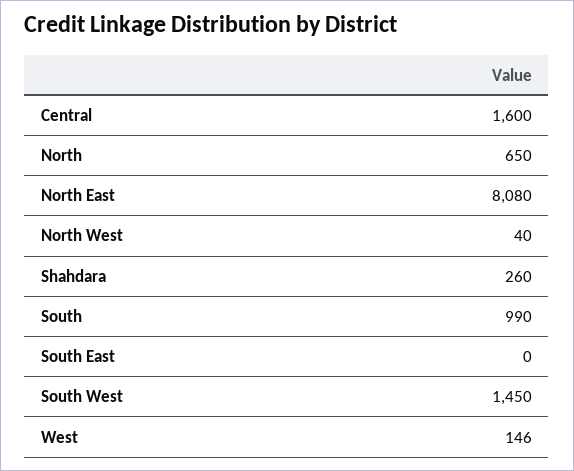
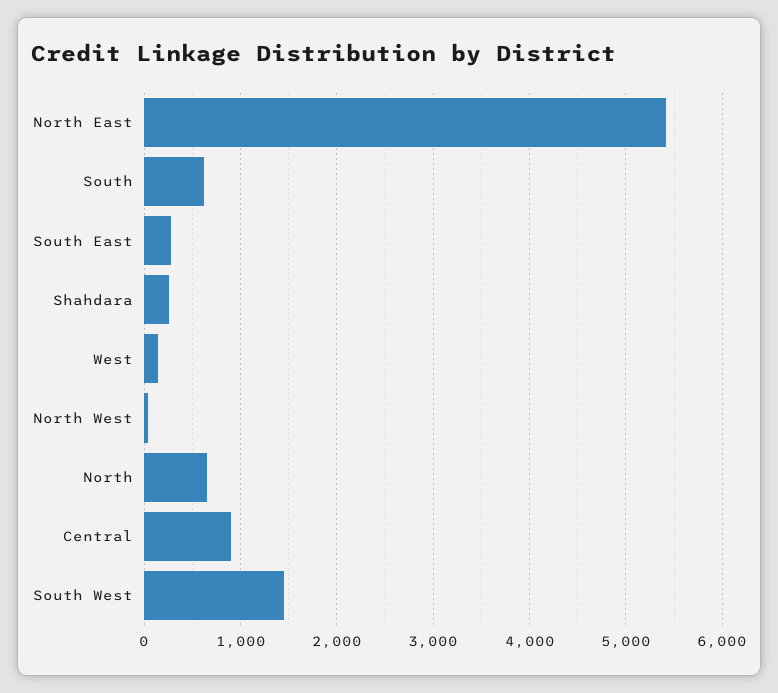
Central: 1600 -> 900
North East: 8080 -> 5400
South: 990 -> 600
South East: 0 -> 300

